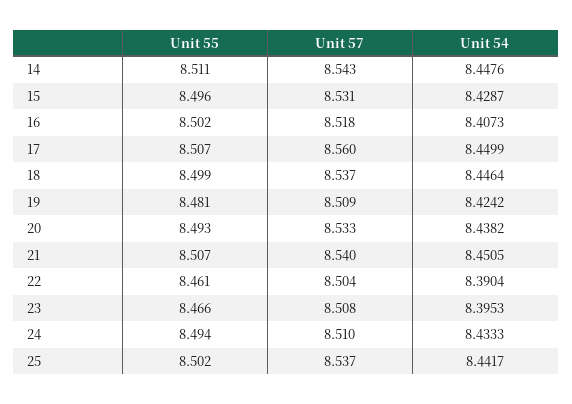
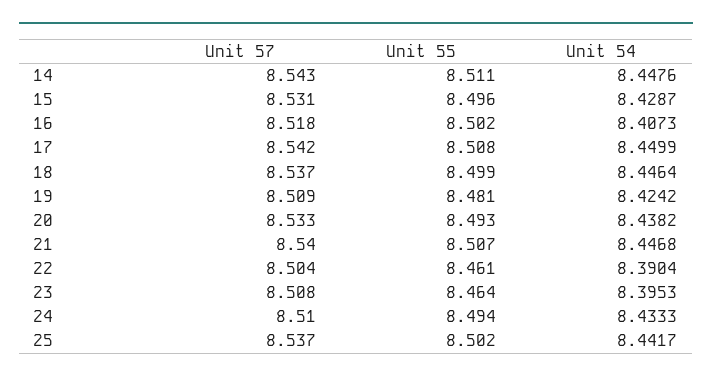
Unit 55, 17: 8.507 -> 8.508
Unit 57, 17: 8.56 -> 8.542
Unit 54, 21: 8.4505 -> 8.4468
Unit 55, 23: 8.466 -> 8.464

